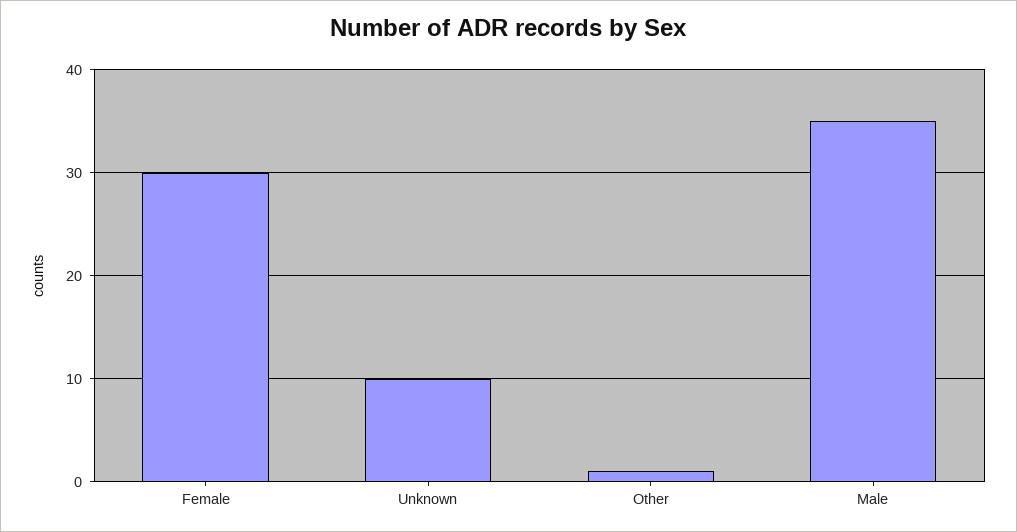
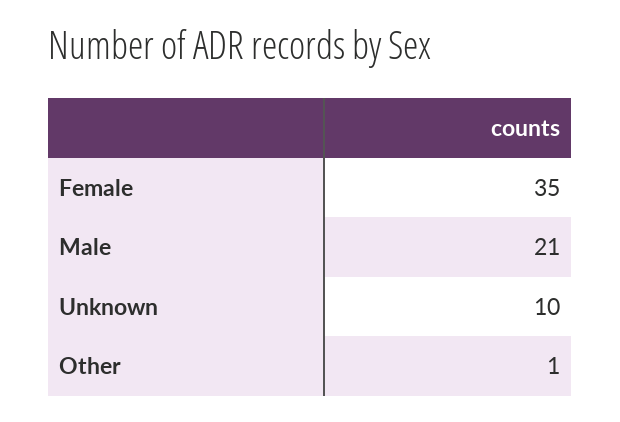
Female: 30 -> 35
Male: 35 -> 21

